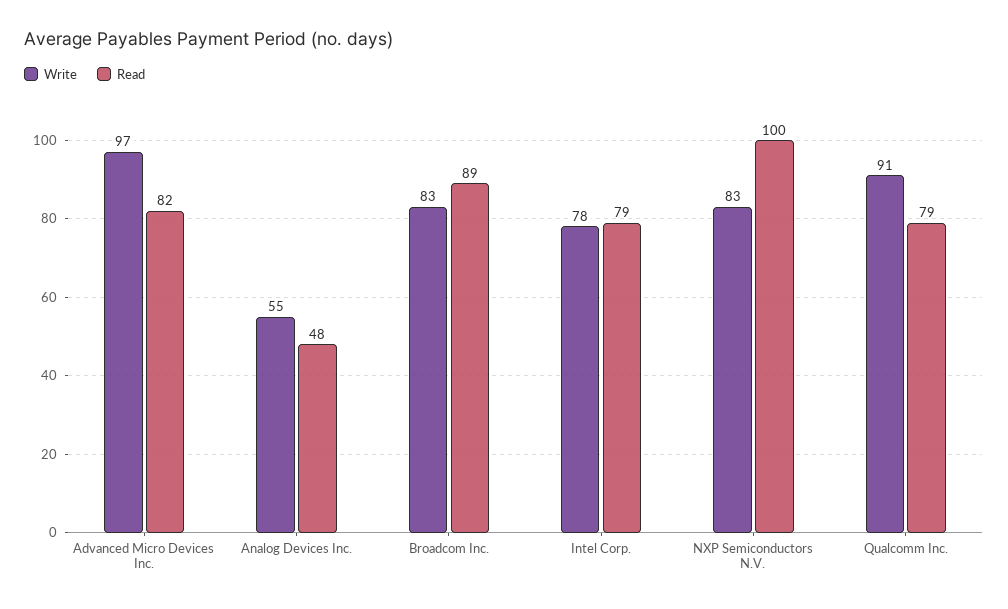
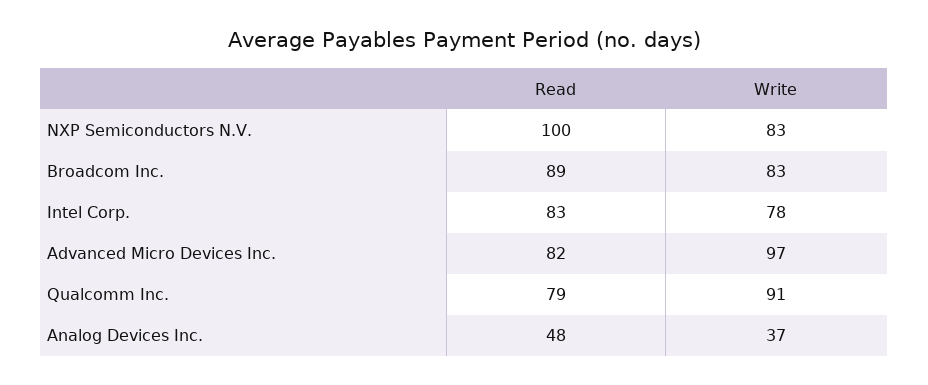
Write, Analog Devices Inc.: 55 -> 37
Read, Intel Corp.: 79 -> 83

